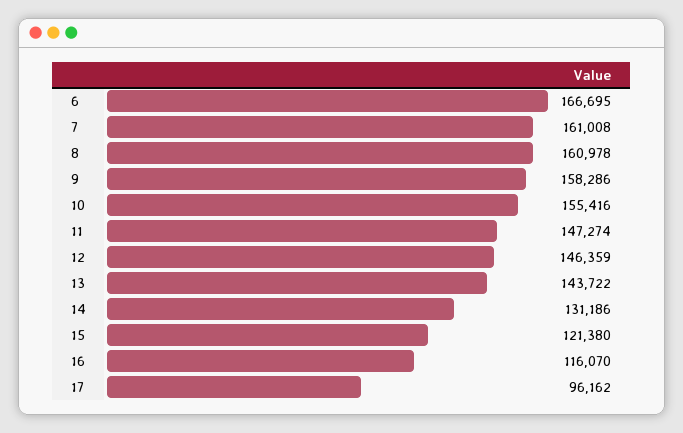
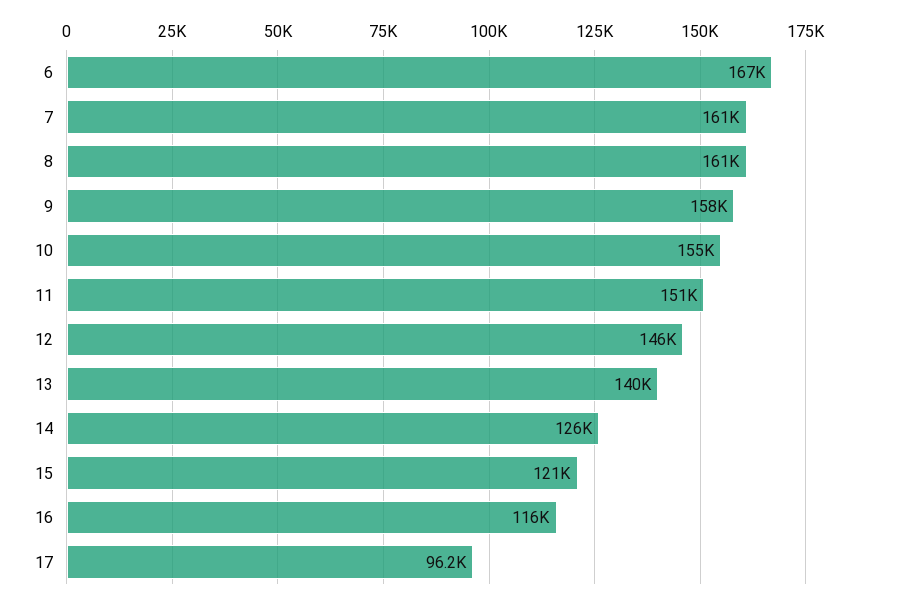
11: 147274 -> 151000
13: 143722 -> 140000
14: 131186 -> 126000

